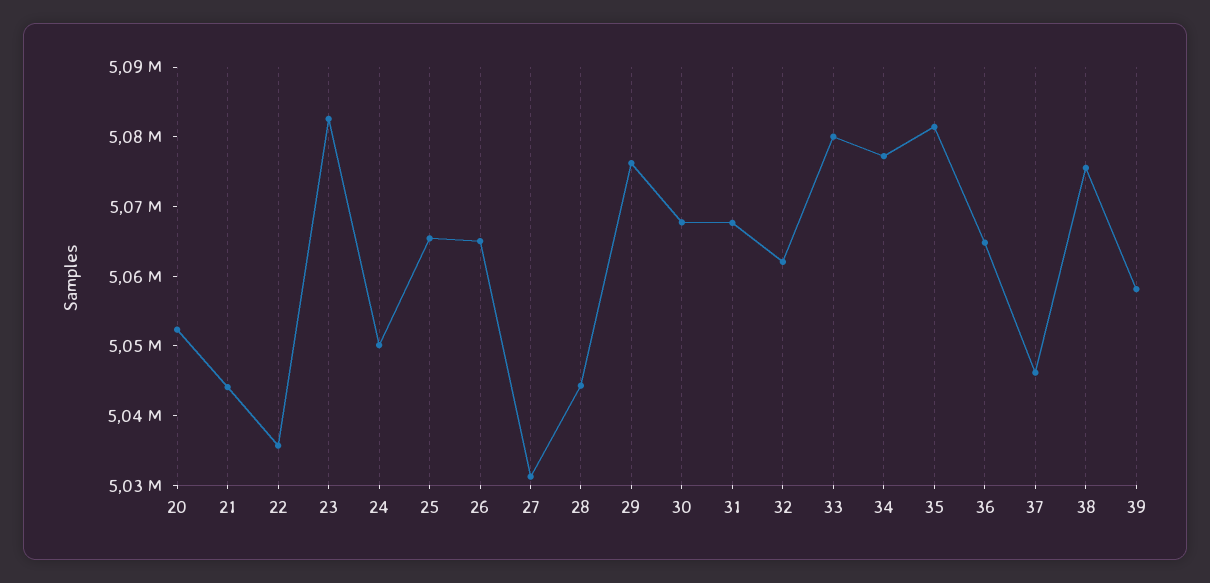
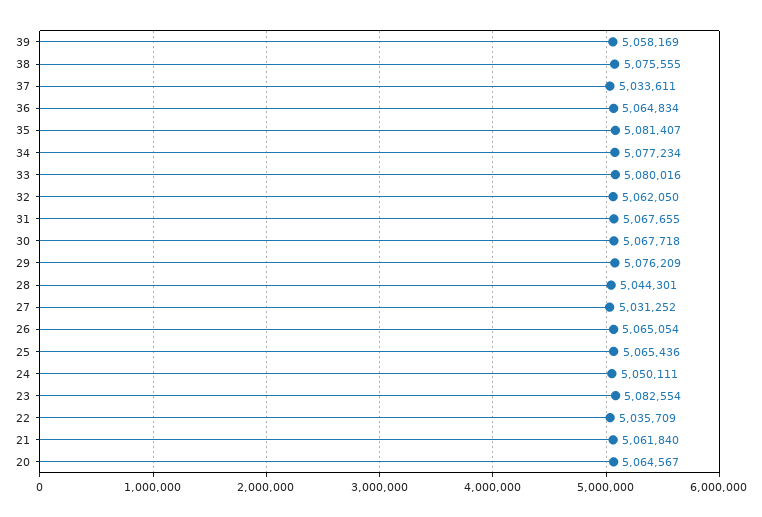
20: 5052000 -> 5064567
21: 5044000 -> 5061840
37: 5046000 -> 5033611

